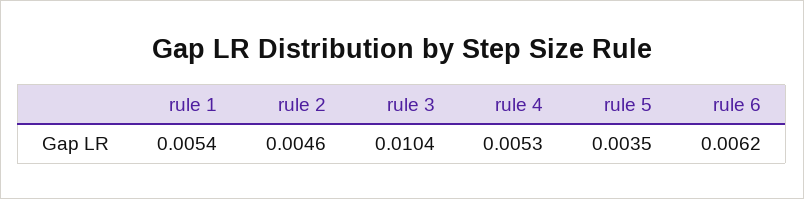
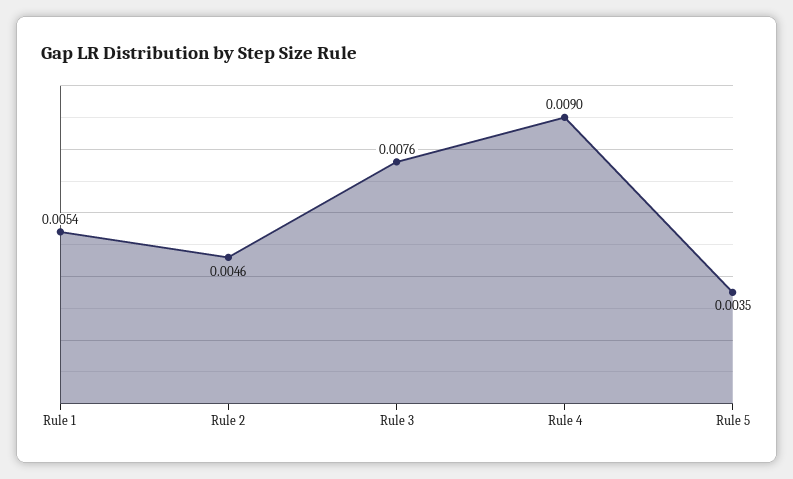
rule 3: 0.0104 -> 0.0076
rule 4: 0.0053 -> 0.009
rule 6: 0.0062 -> none

